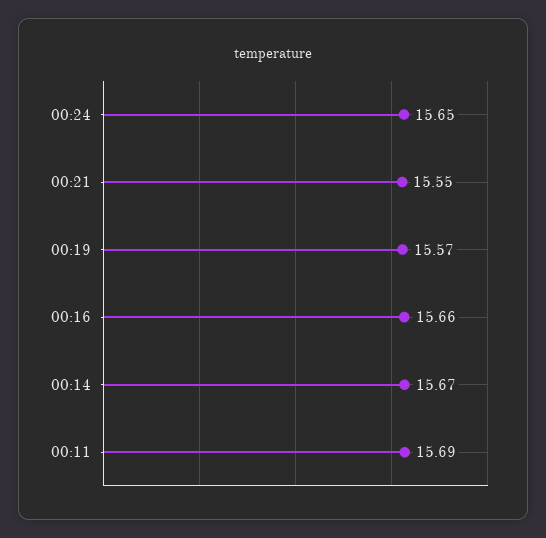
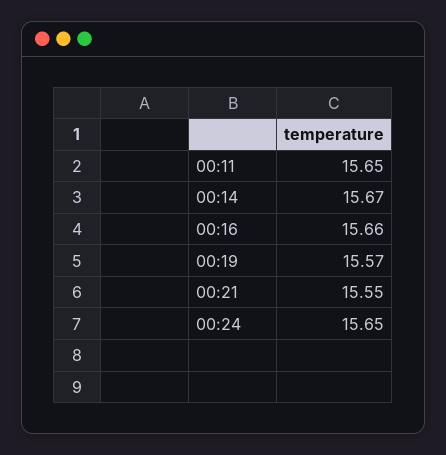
00:11: 15.69 -> 15.65

